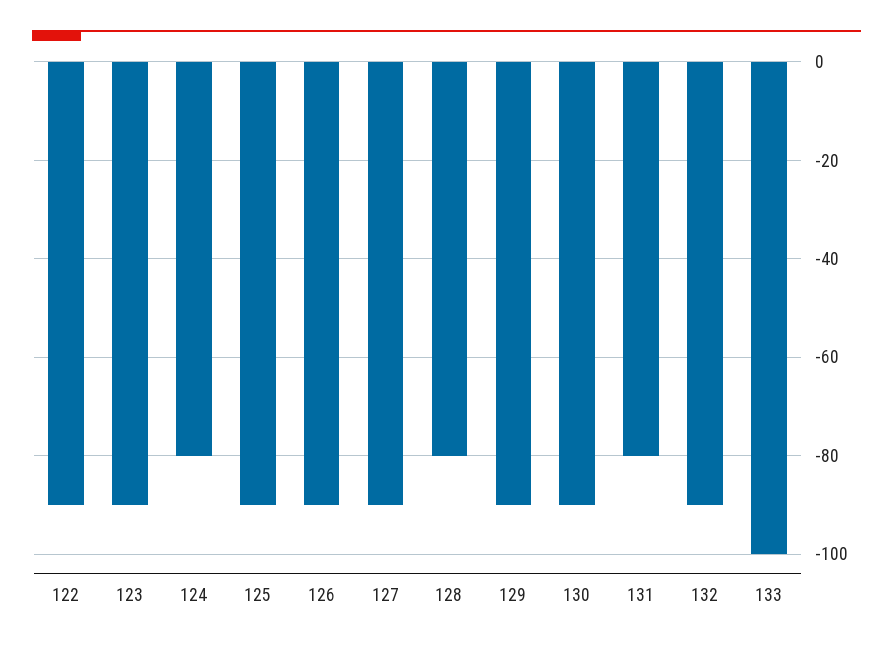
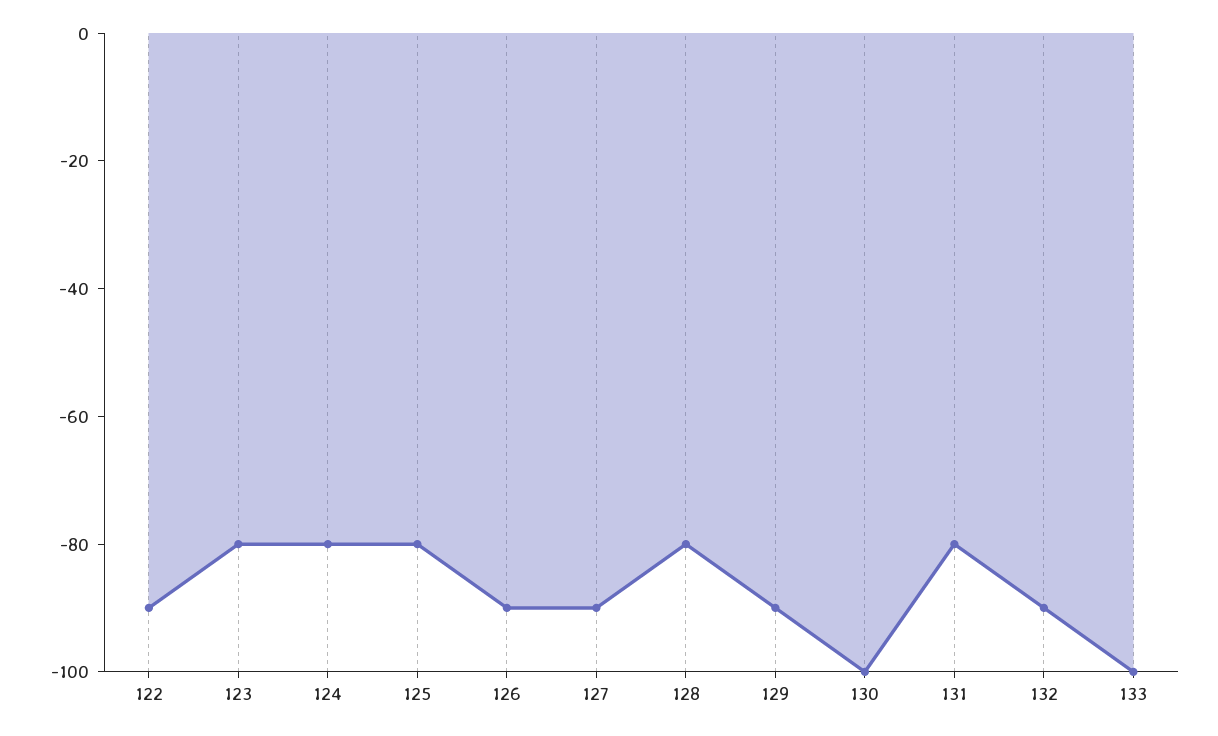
123: -90 -> -80
125: -90 -> -80
130: -90 -> -100

